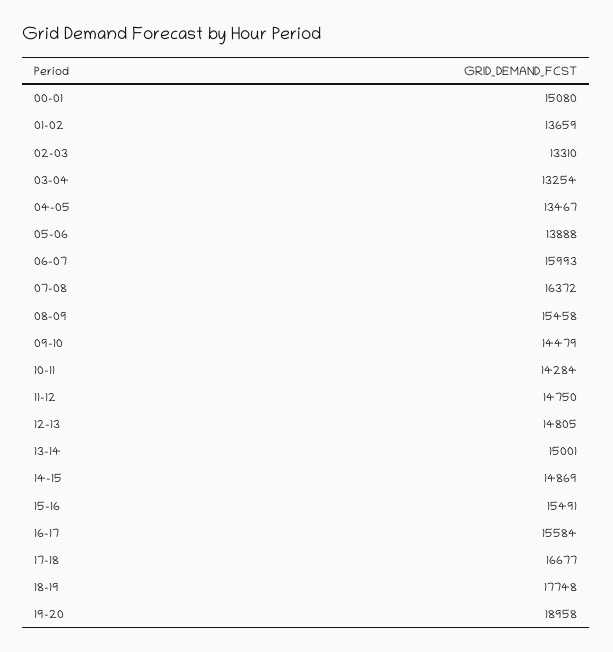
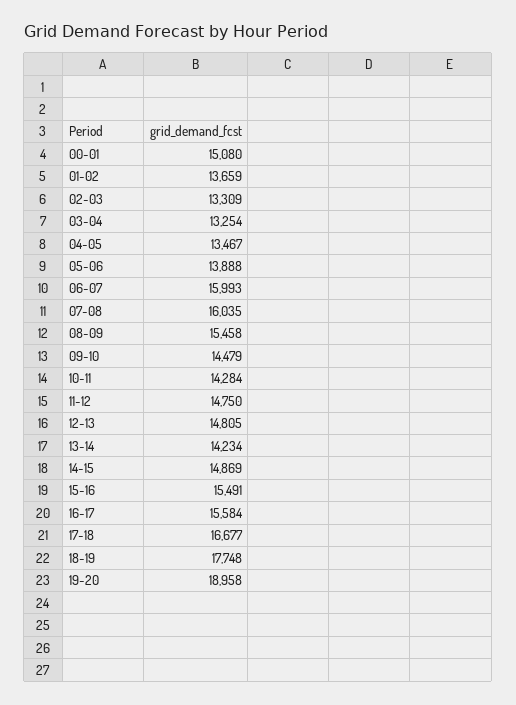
02-03: 13310 -> 13309
07-08: 16372 -> 16035
13-14: 15001 -> 14234

